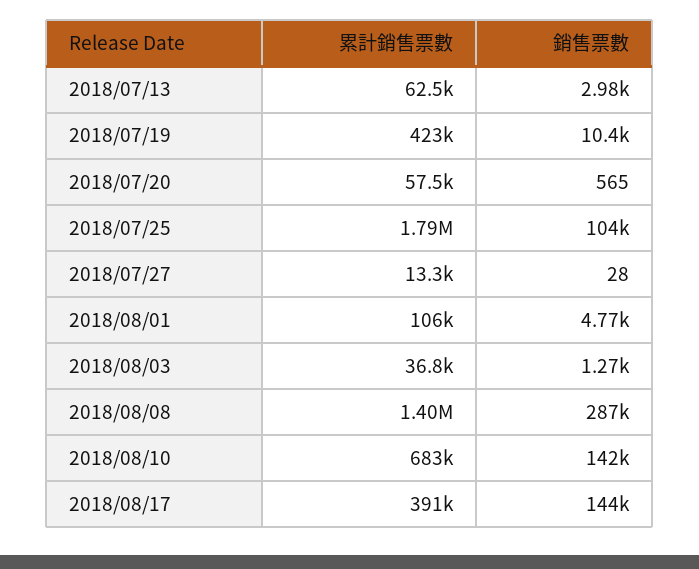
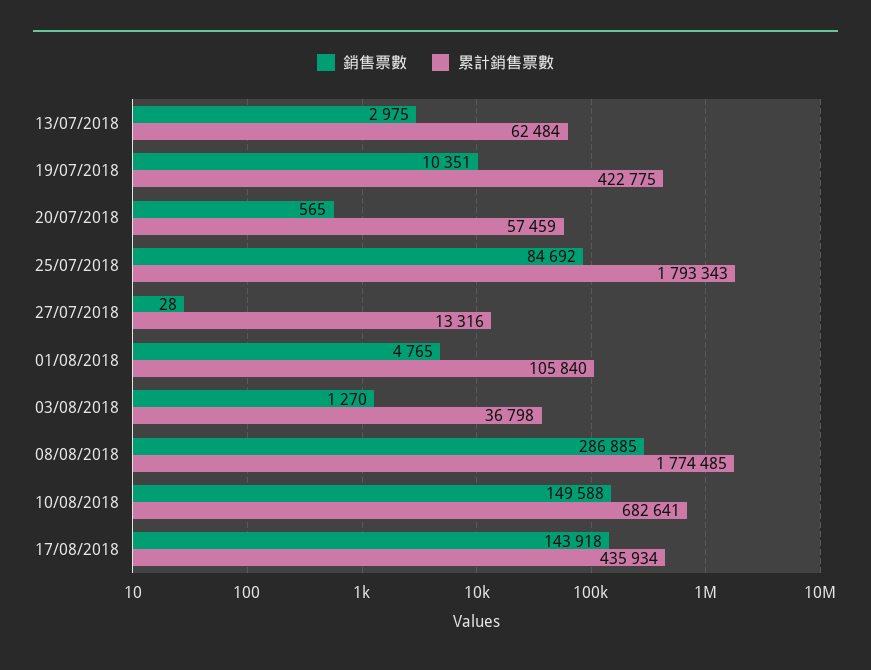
銷售票數, 2018/07/25: 104000 -> 84692
累計銷售票數, 2018/08/08: 1400000 -> 1774485
銷售票數, 2018/08/10: 142000 -> 149588
累計銷售票數, 2018/08/17: 391000 -> 435934

